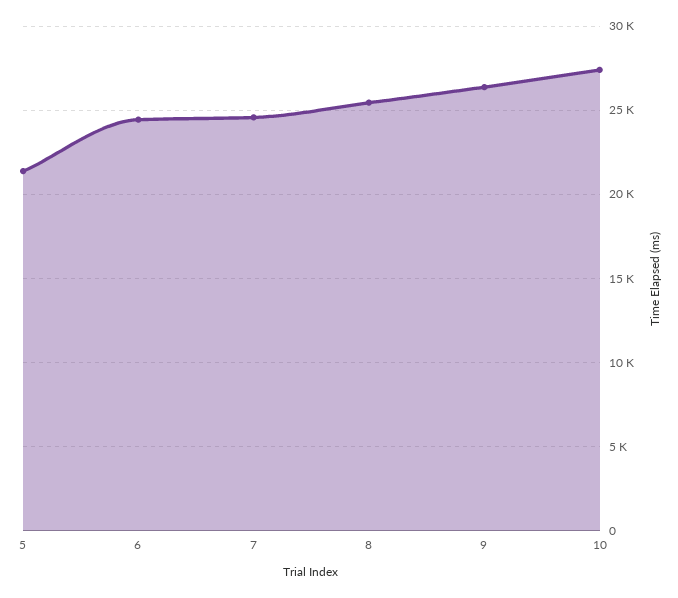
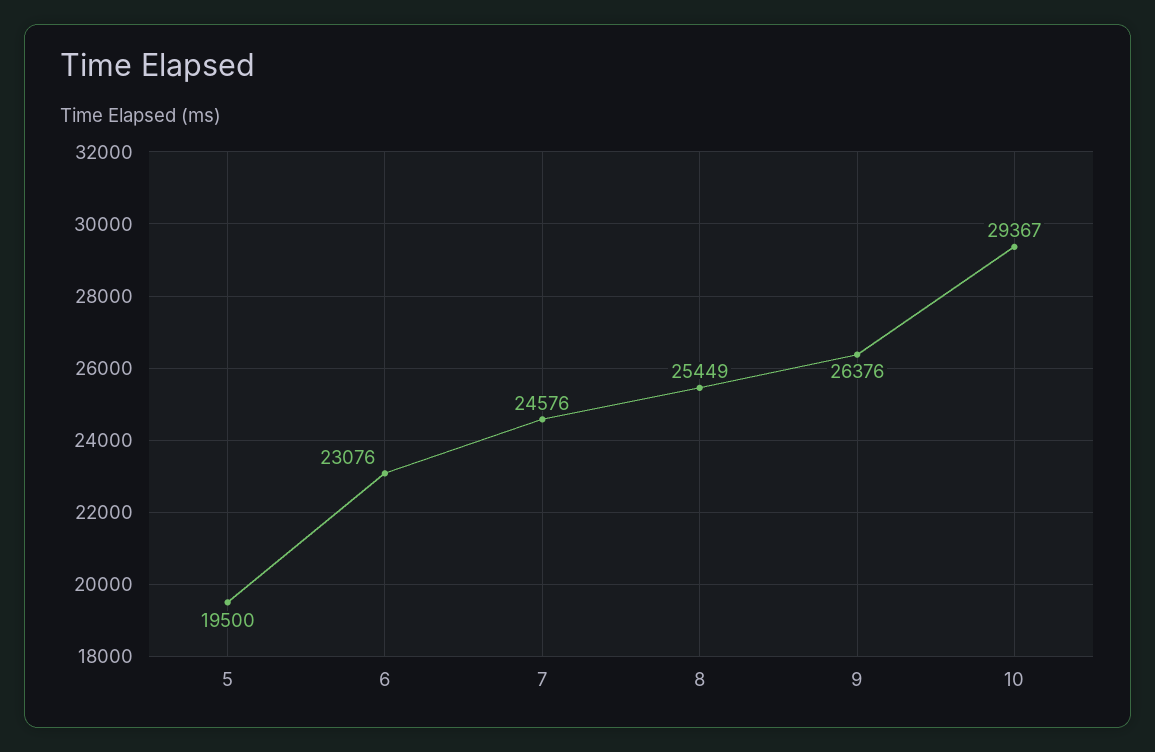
5: 21500 -> 19500
6: 24500 -> 23076
10: 27500 -> 29367

